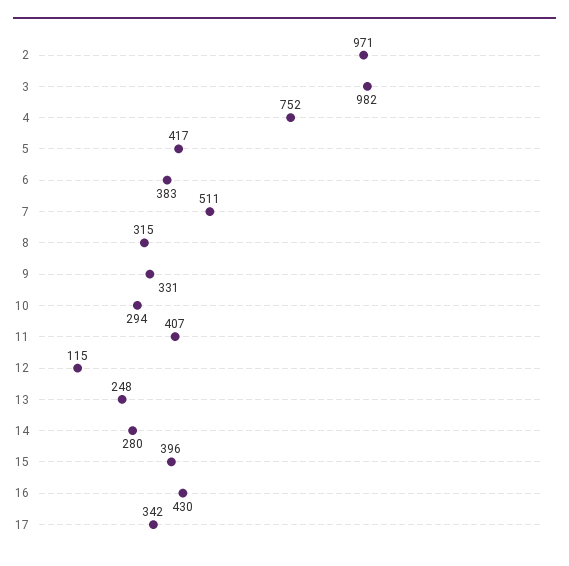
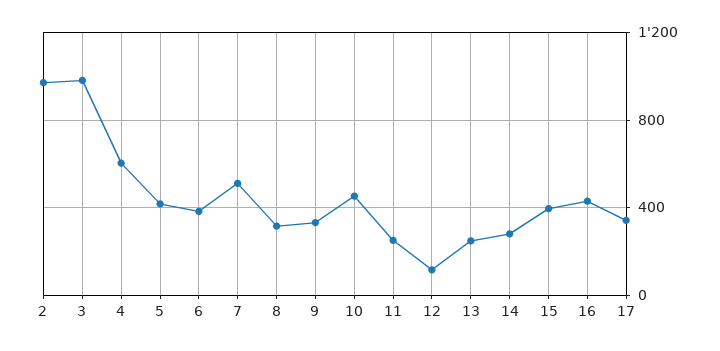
4: 752 -> 600
10: 294 -> 450
11: 407 -> 250

